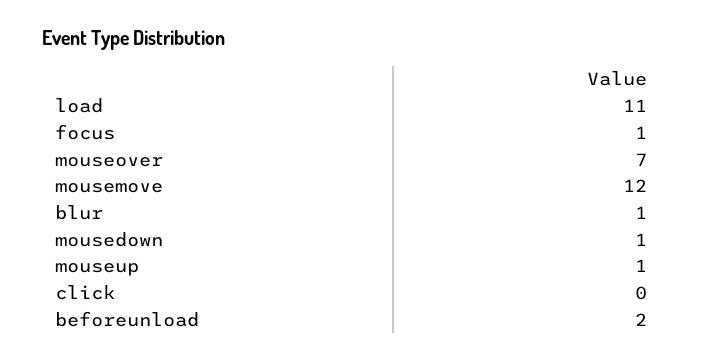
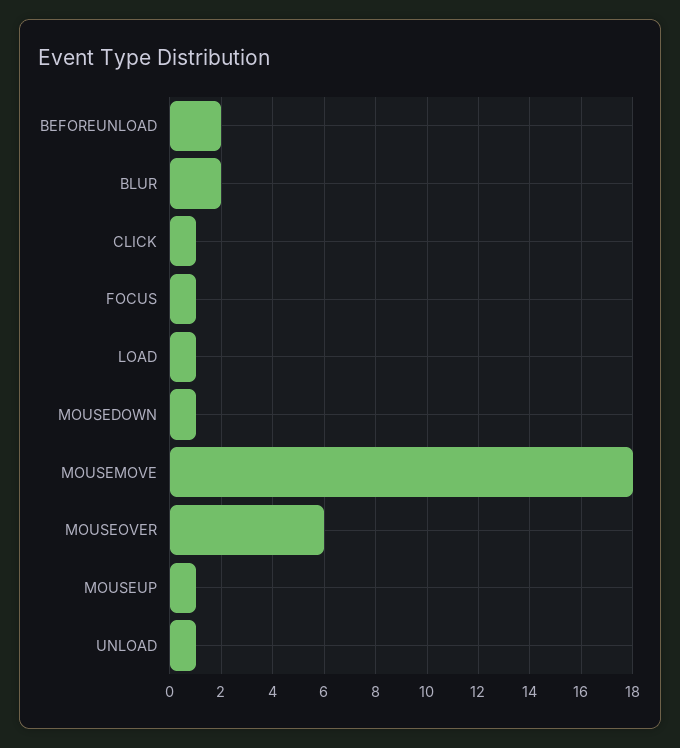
load: 11 -> 1
mouseover: 7 -> 6
mousemove: 12 -> 18
blur: 1 -> 2
click: 0 -> 1
UNLOAD: none -> 1

